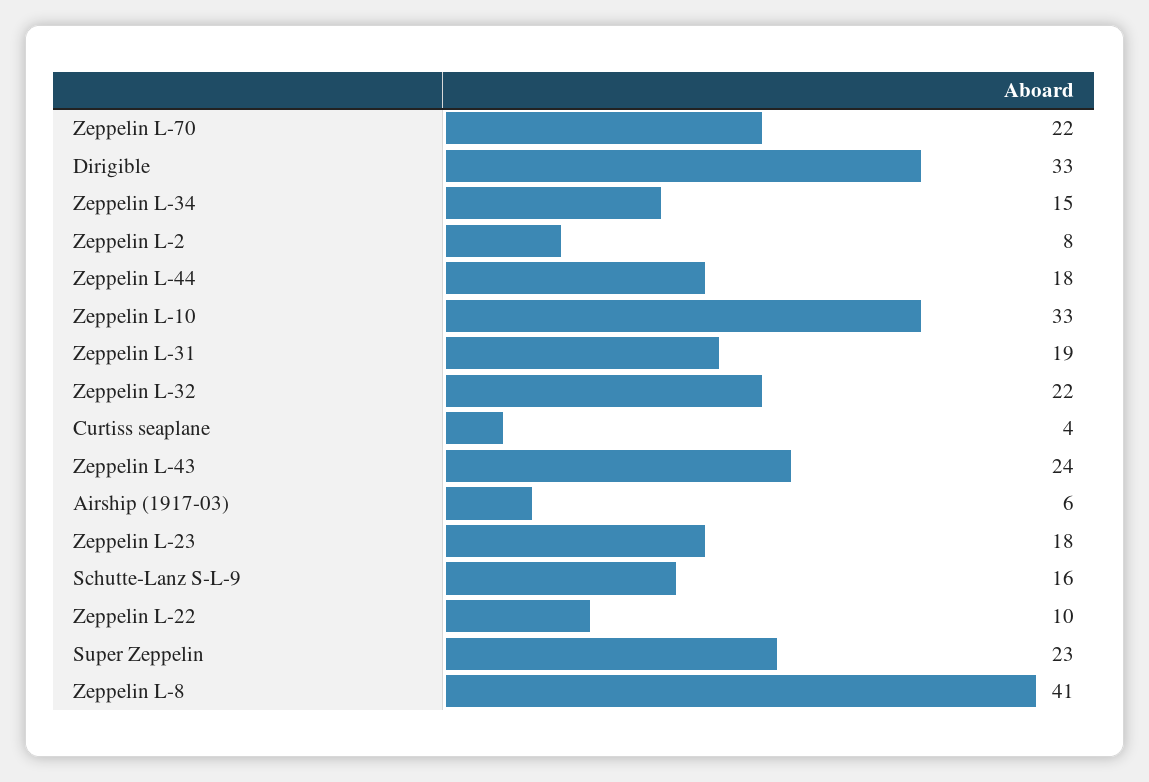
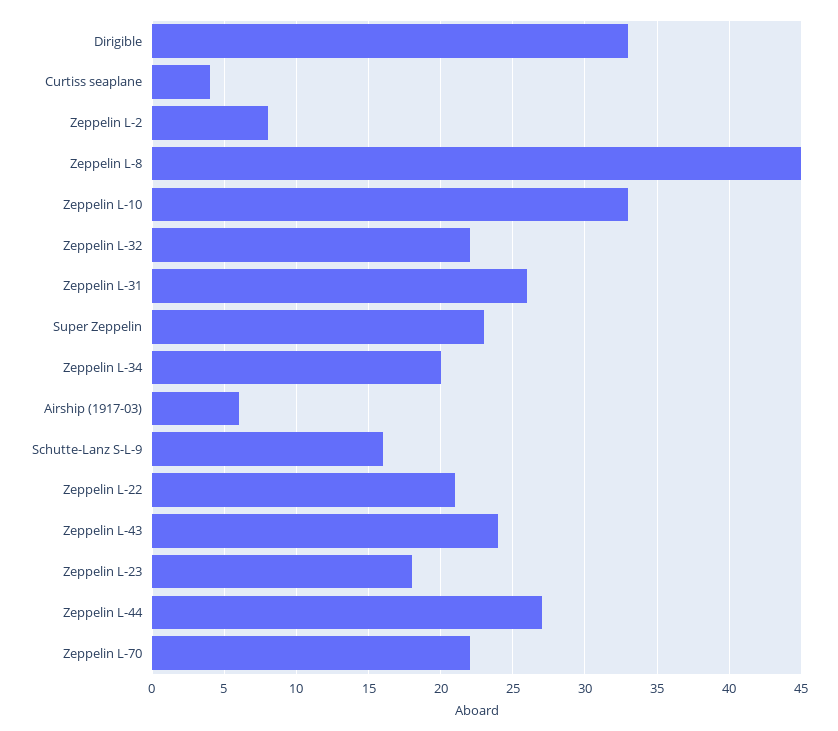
Zeppelin L-34: 15 -> 20
Zeppelin L-44: 18 -> 27
Zeppelin L-31: 19 -> 26
Zeppelin L-22: 10 -> 21
Zeppelin L-8: 41 -> 45

